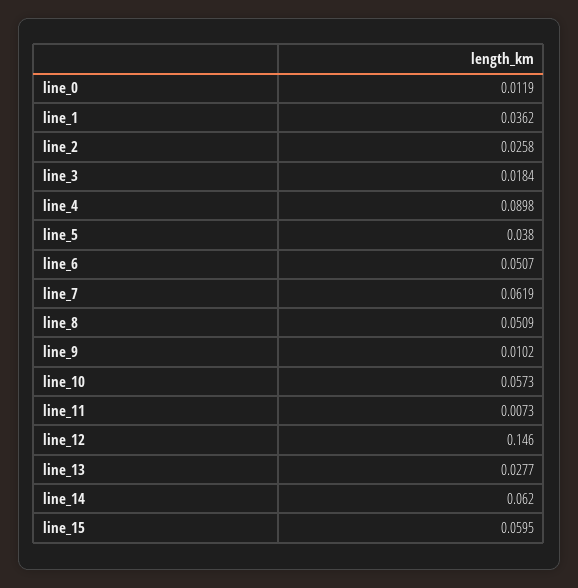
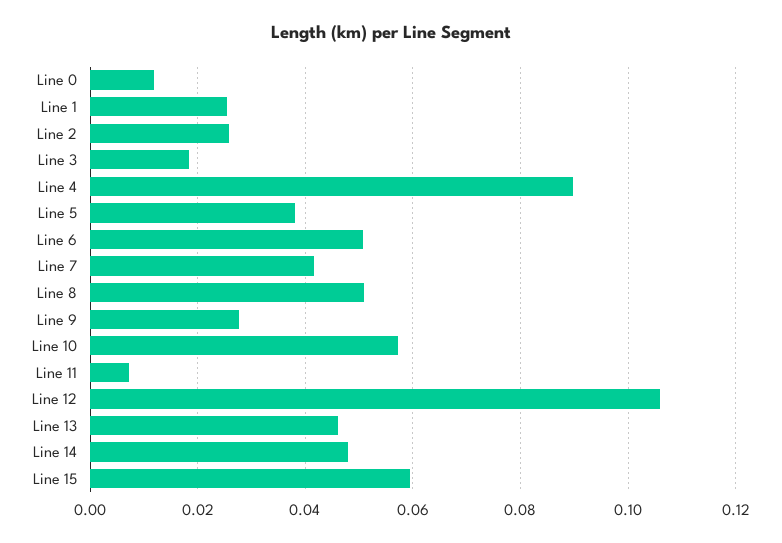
line_1: 0.0362 -> 0.026
line_7: 0.0619 -> 0.042
line_9: 0.0102 -> 0.028
line_12: 0.146 -> 0.106
line_13: 0.0277 -> 0.046
line_14: 0.062 -> 0.048

